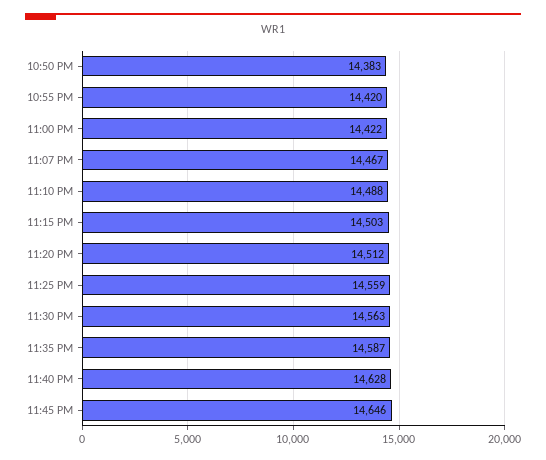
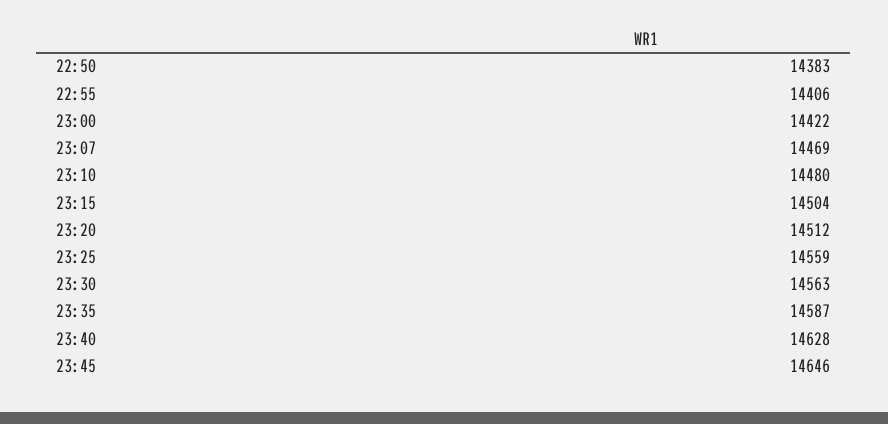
10:55 PM: 14420 -> 14406
11:07 PM: 14467 -> 14469
11:10 PM: 14488 -> 14480
11:15 PM: 14503 -> 14504

